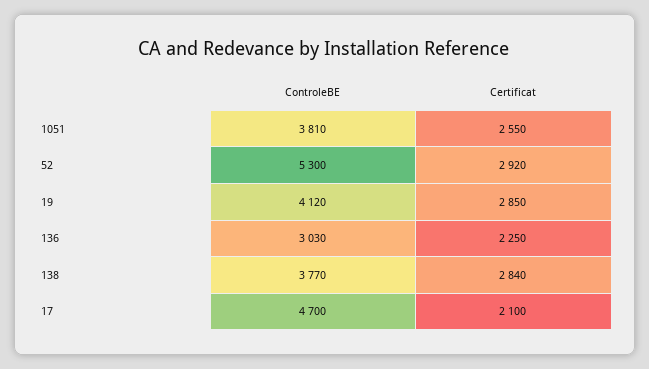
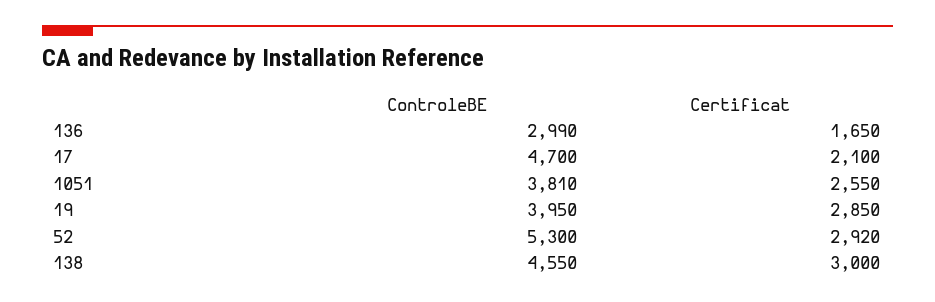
ControleBE, 19: 4120 -> 3950
ControleBE, 136: 3030 -> 2990
Certificat, 136: 2250 -> 1650
ControleBE, 138: 3770 -> 4550
Certificat, 138: 2840 -> 3000

